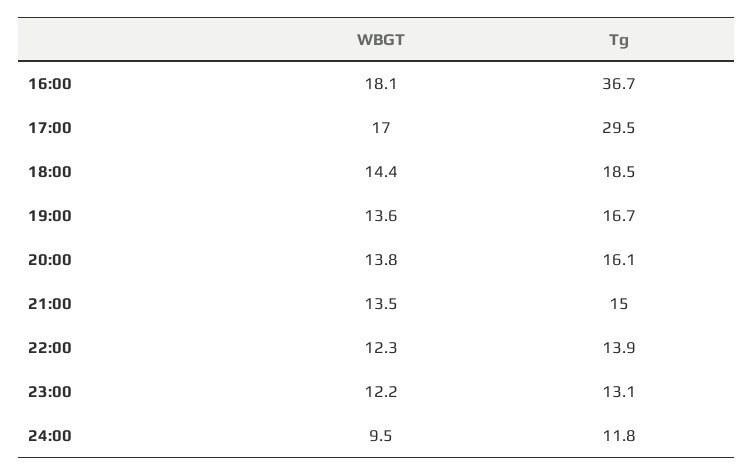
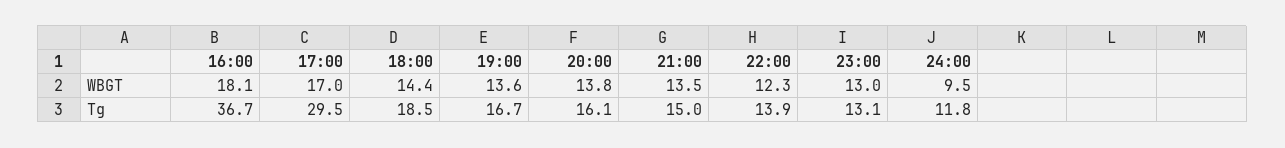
WBGT, 23:00: 12.2 -> 13

